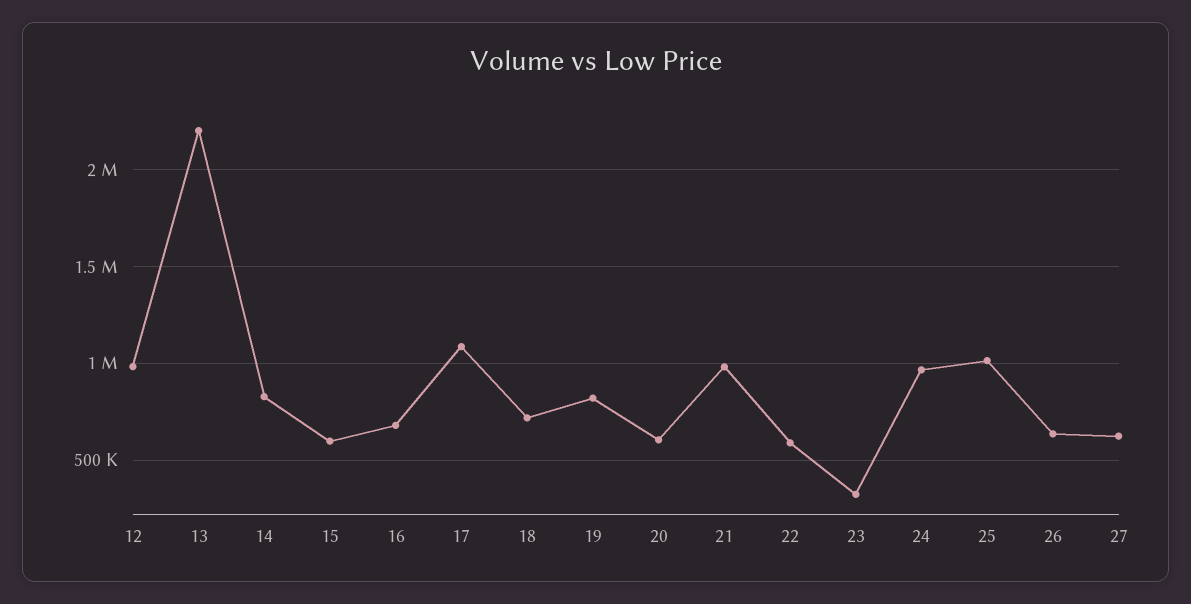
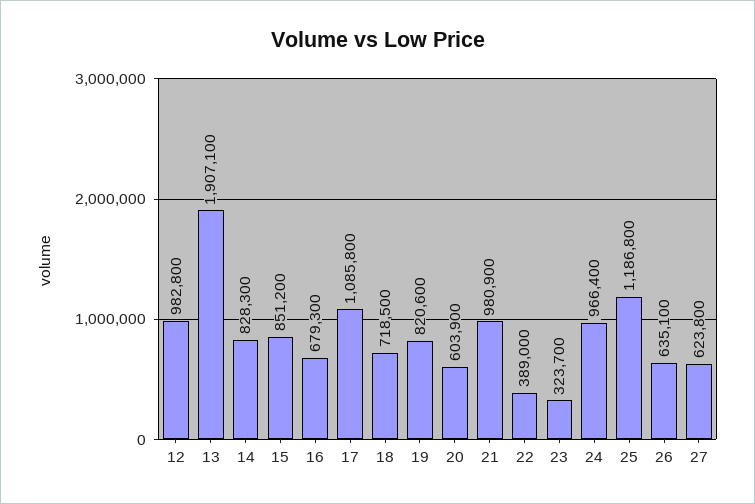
13: 2200000 -> 1907100
15: 600000 -> 851200
22: 600000 -> 389000
25: 1000000 -> 1186800

